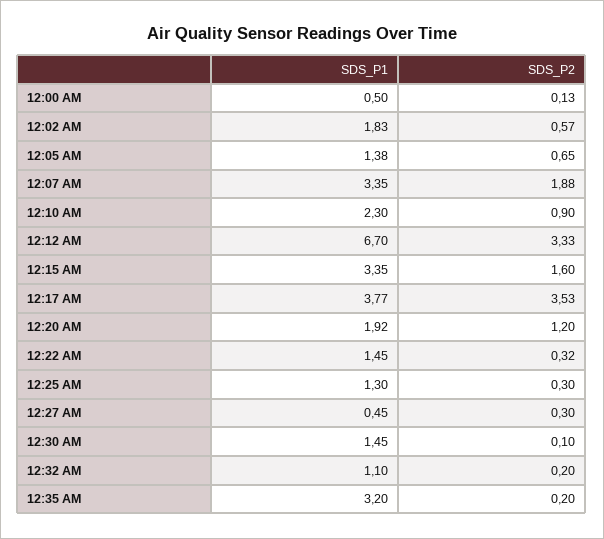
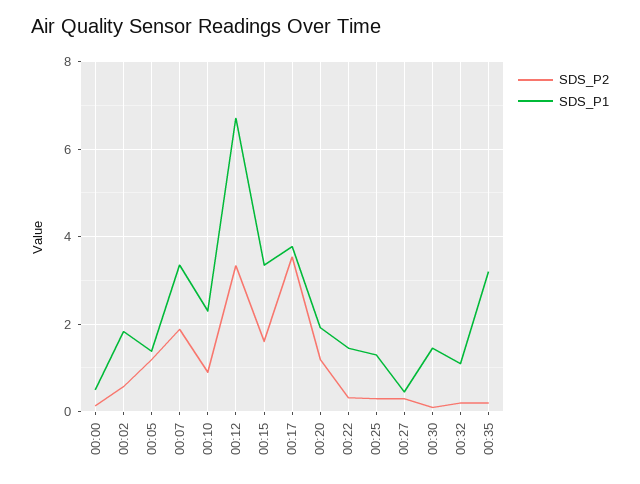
SDS_P2, 12:05 AM: 0.65 -> 1.2

